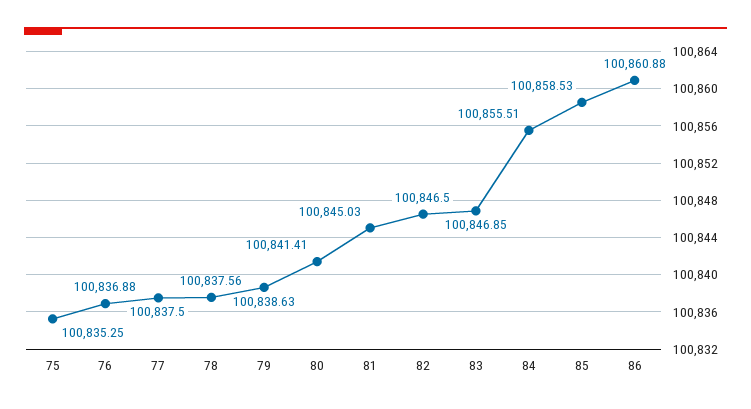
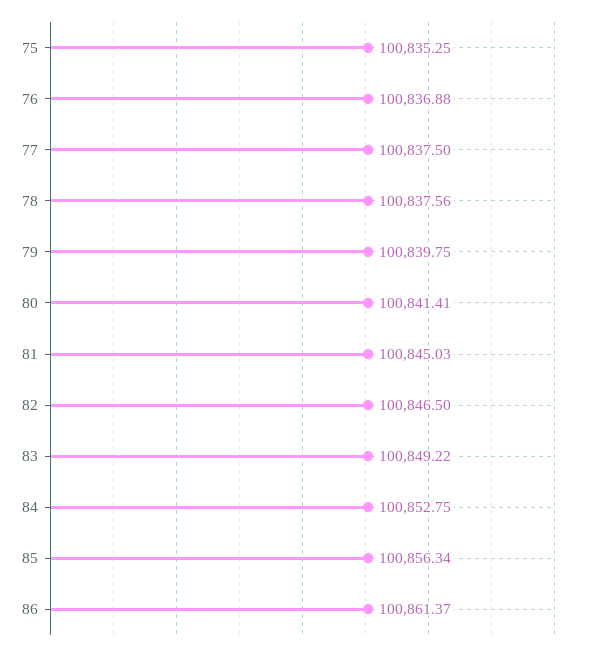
79: 100838.63 -> 100839.75
83: 100846.85 -> 100849.22
84: 100855.51 -> 100852.75
85: 100858.53 -> 100856.34
86: 100860.88 -> 100861.37

